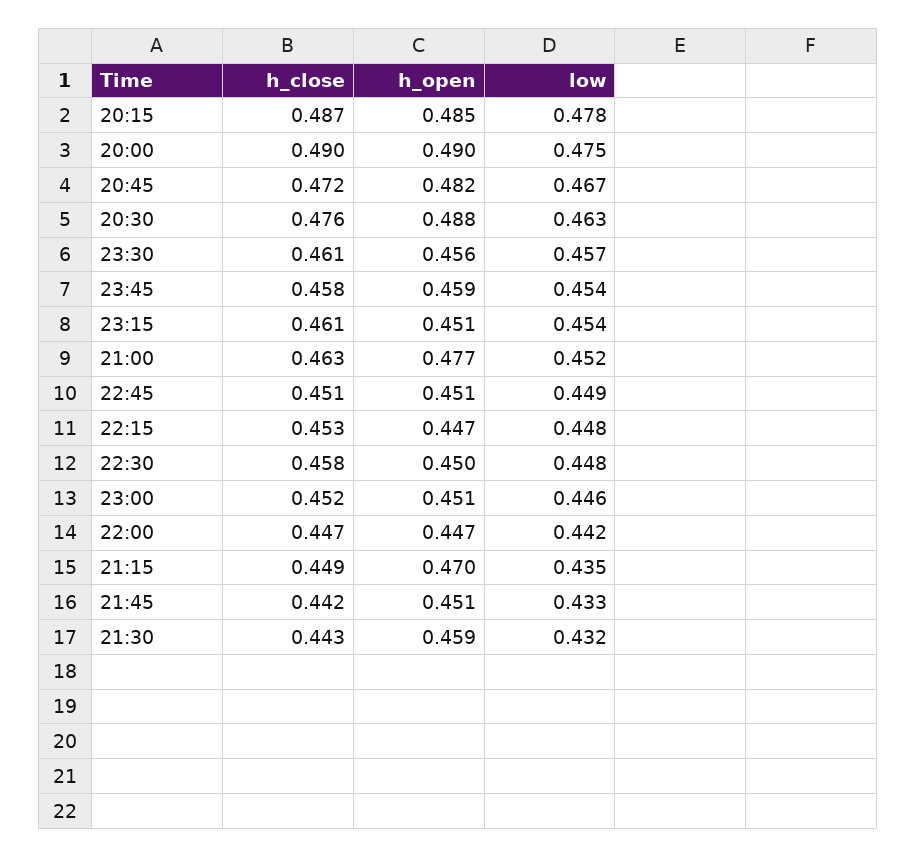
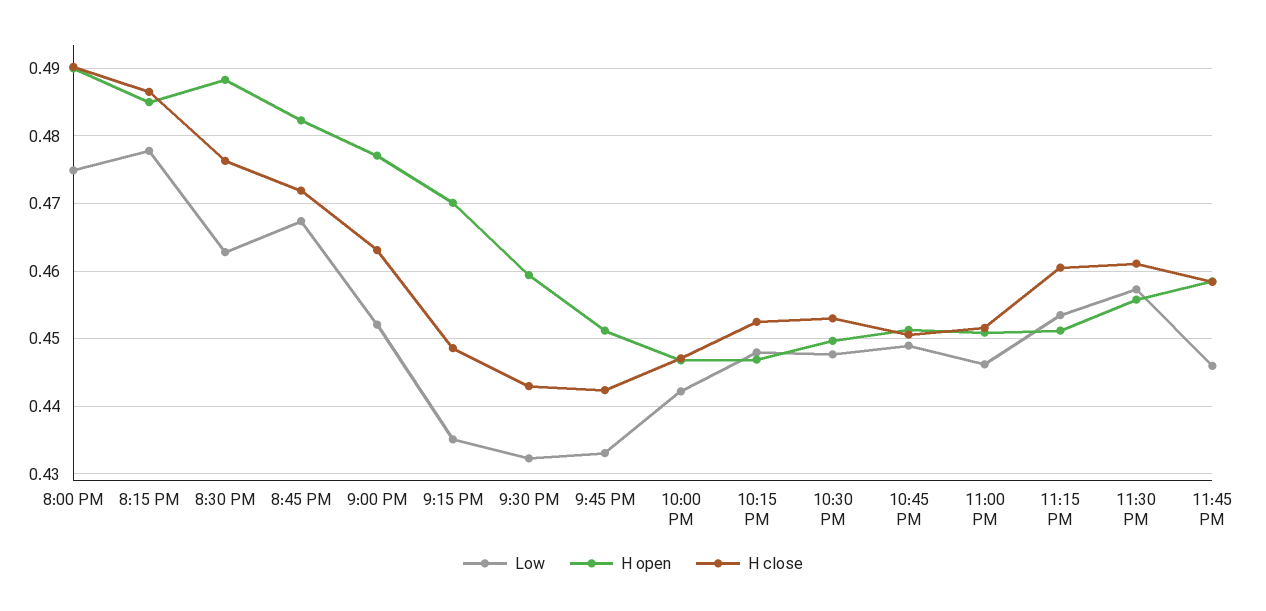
low, 23:45: 0.454 -> 0.446
h_close, 22:30: 0.458 -> 0.453

